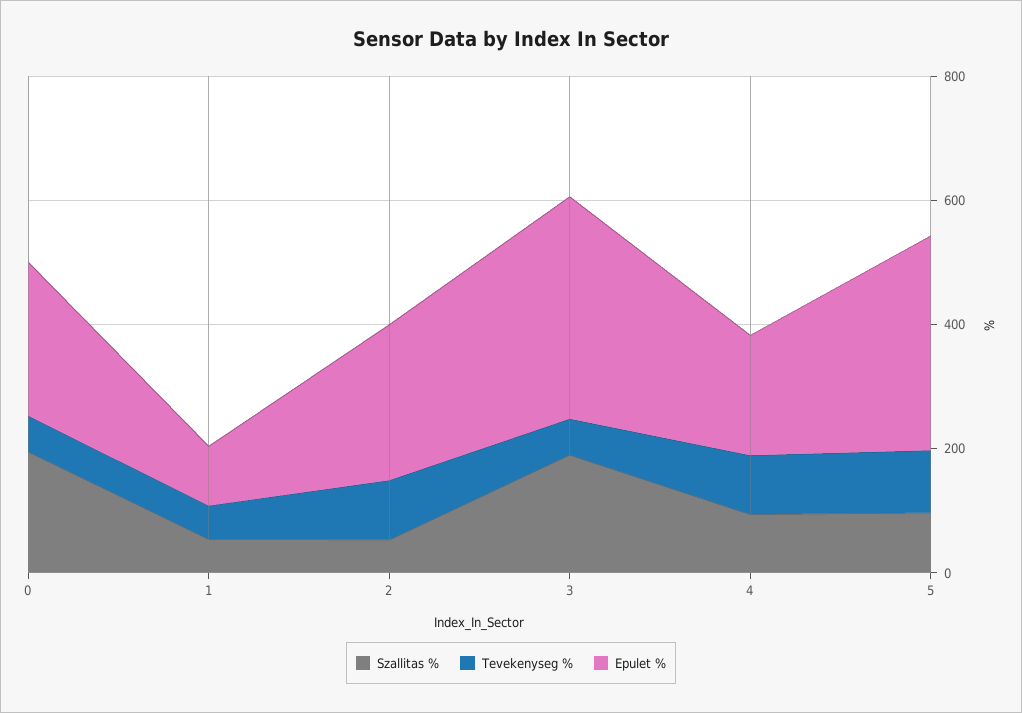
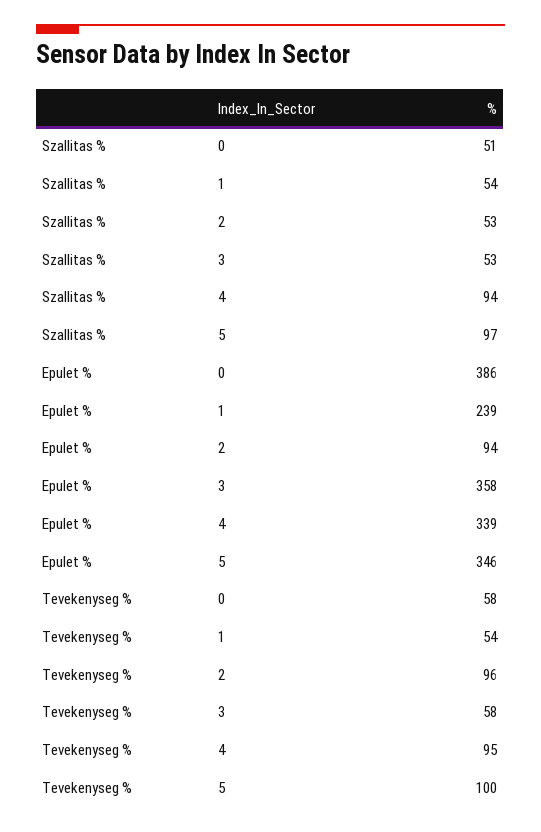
Szallitas %, 0: 200 -> 51
Epulet %, 0: 250 -> 386
Epulet %, 1: 100 -> 239
Epulet %, 2: 250 -> 94
Szallitas %, 3: 200 -> 53
Epulet %, 4: 200 -> 339

